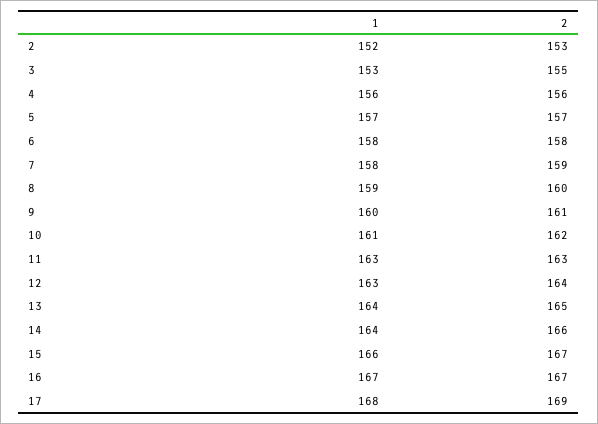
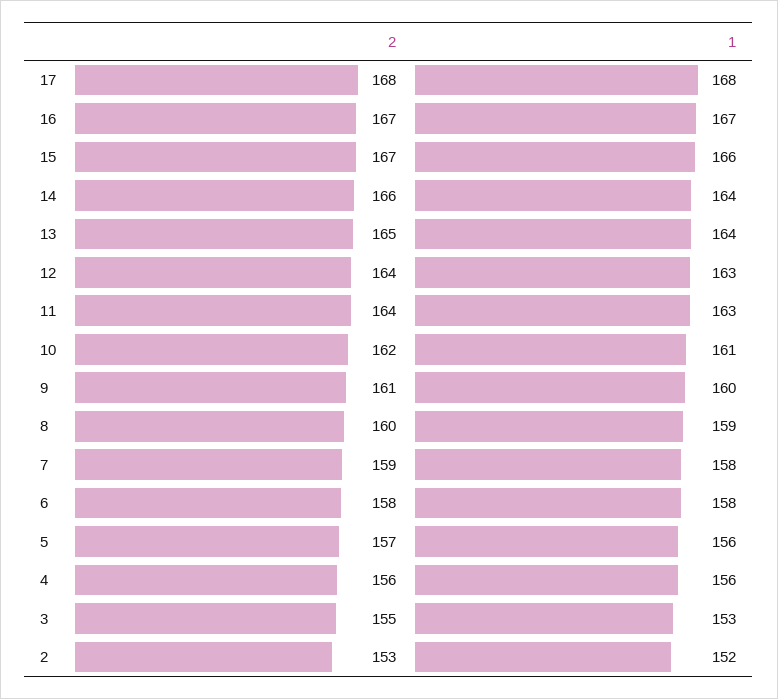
1, 5: 157 -> 156
2, 11: 163 -> 164
2, 17: 169 -> 168

